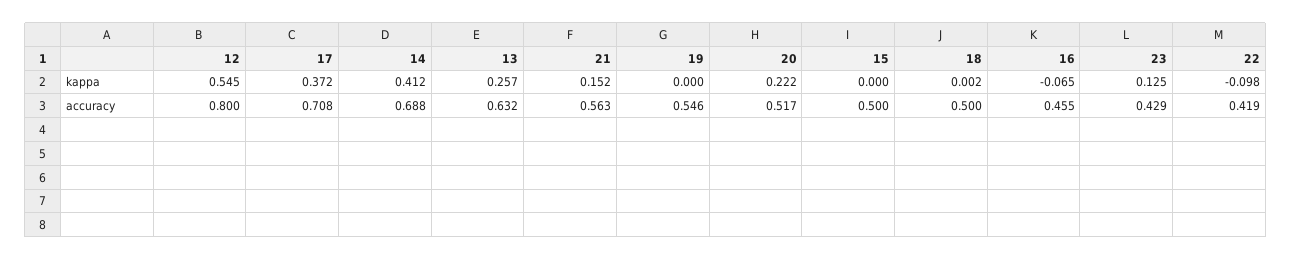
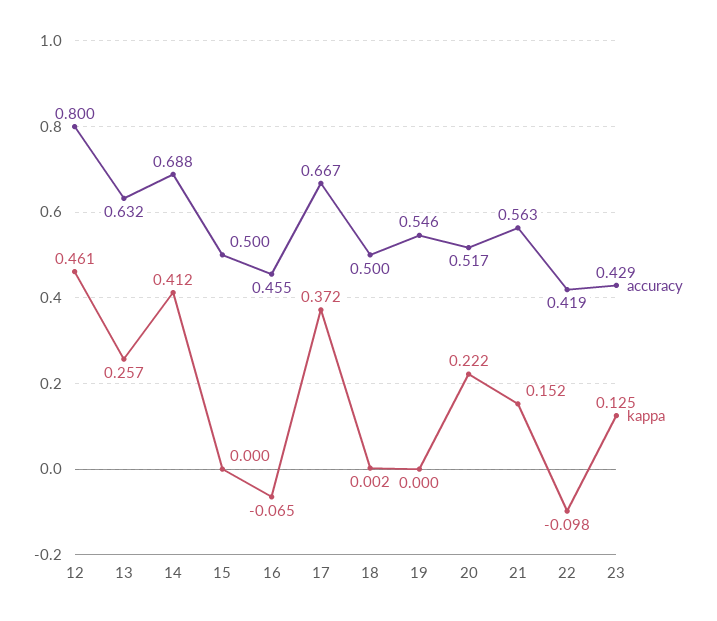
kappa, 12: 0.545 -> 0.461
accuracy, 17: 0.708 -> 0.667

